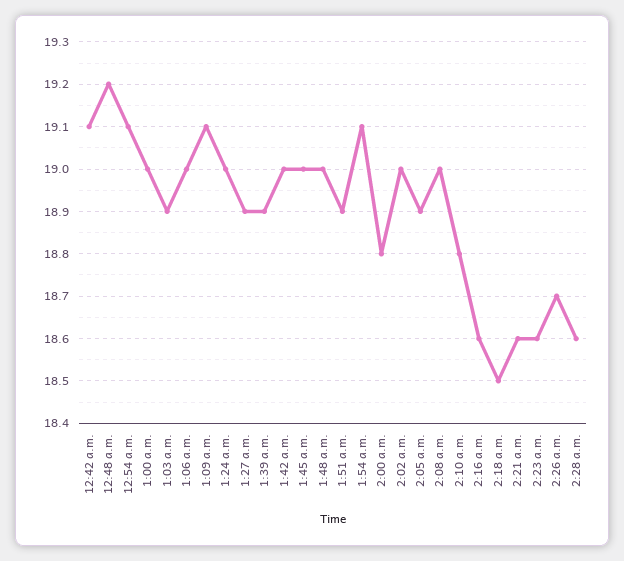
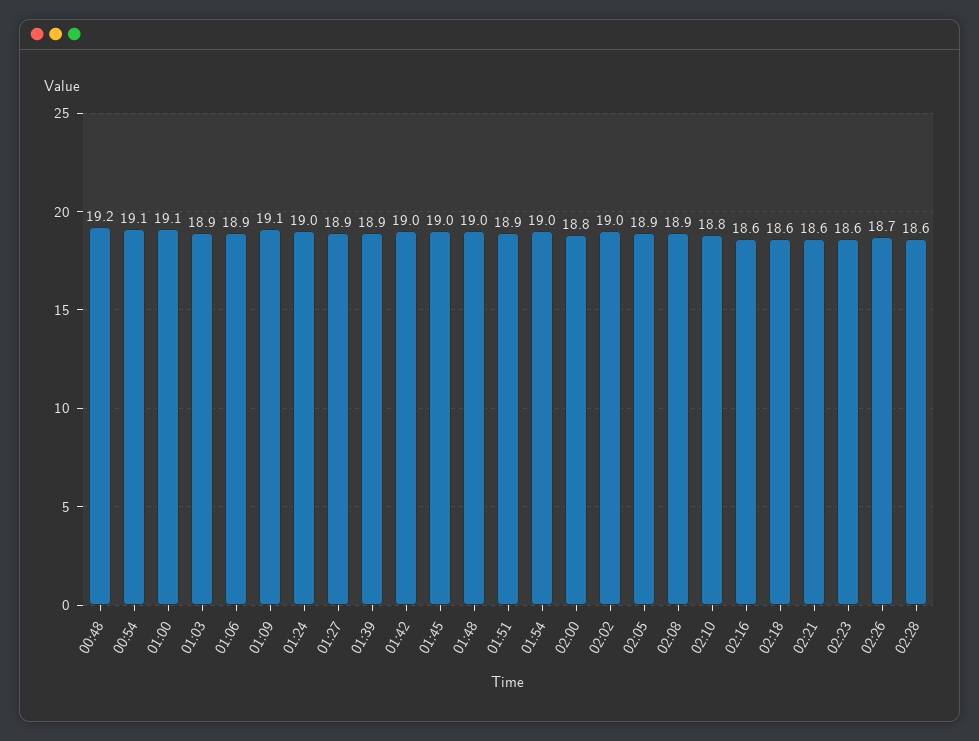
12:42 a.m.: 19.1 -> none
1:00 a.m.: 19 -> 19.1
1:06 a.m.: 19 -> 18.9
1:54 a.m.: 19.1 -> 19
2:08 a.m.: 19 -> 18.9
2:18 a.m.: 18.5 -> 18.6

